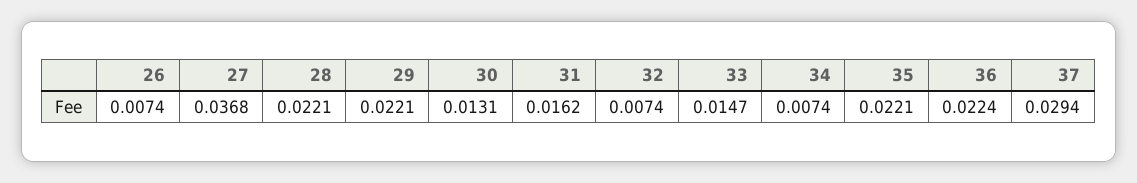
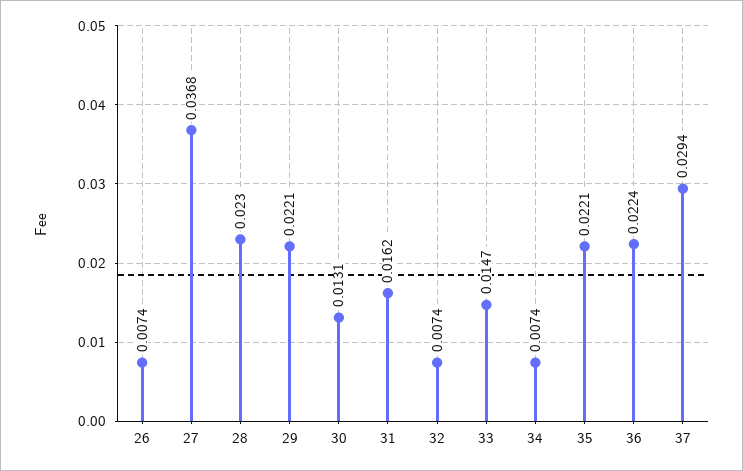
28: 0.0221 -> 0.023

